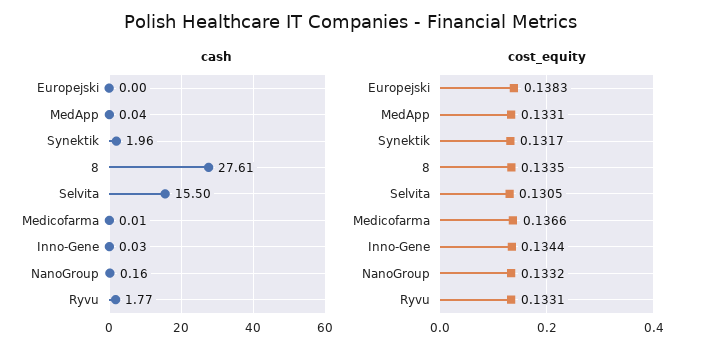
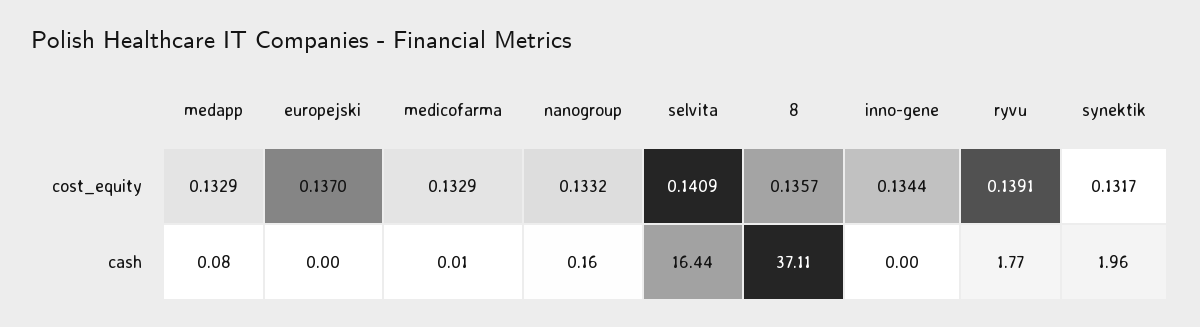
cash, MedApp: 0.04 -> 0.08
cash, 8: 27.61 -> 37.11
cash, Selvita: 15.5 -> 16.44
cash, Inno-Gene: 0.03 -> 0
cost_equity, Europejski: 0.1383 -> 0.137
cost_equity, MedApp: 0.1331 -> 0.1329
cost_equity, 8: 0.1335 -> 0.1357
cost_equity, Selvita: 0.1305 -> 0.1409
cost_equity, Medicofarma: 0.1366 -> 0.1329
cost_equity, Ryvu: 0.1331 -> 0.1391

